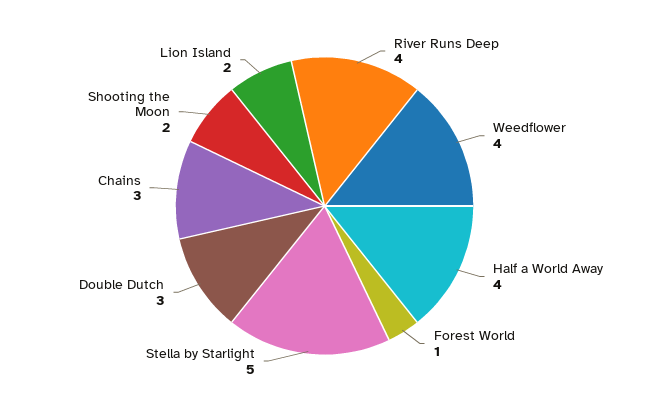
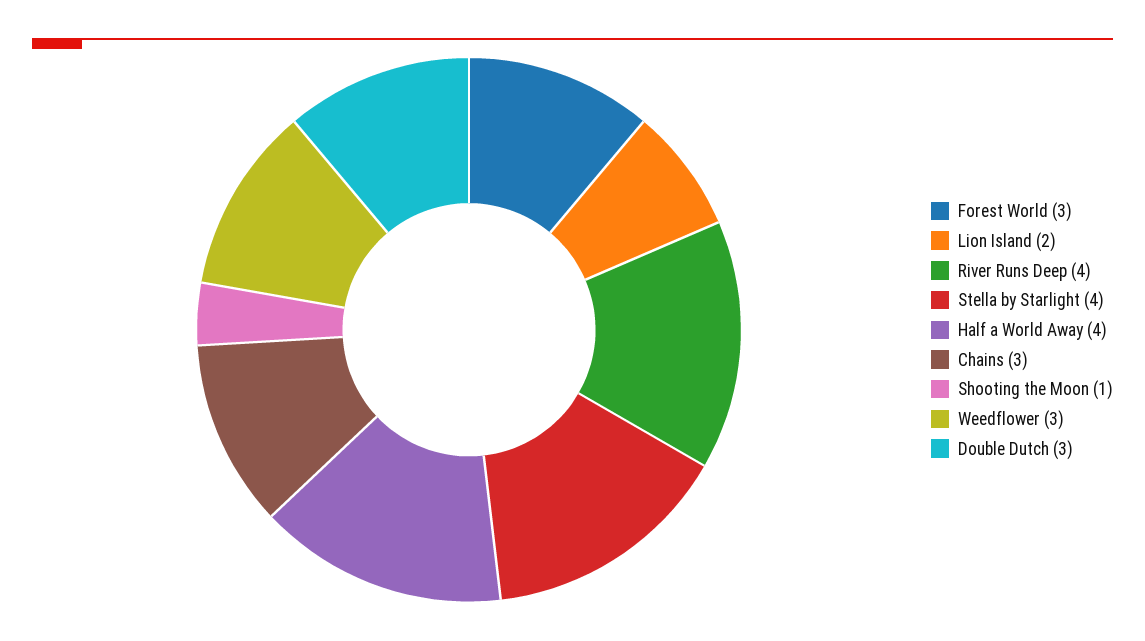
Weedflower: 4 -> 3
Forest World: 1 -> 3
Stella by Starlight: 5 -> 4
Shooting the Moon: 2 -> 1

